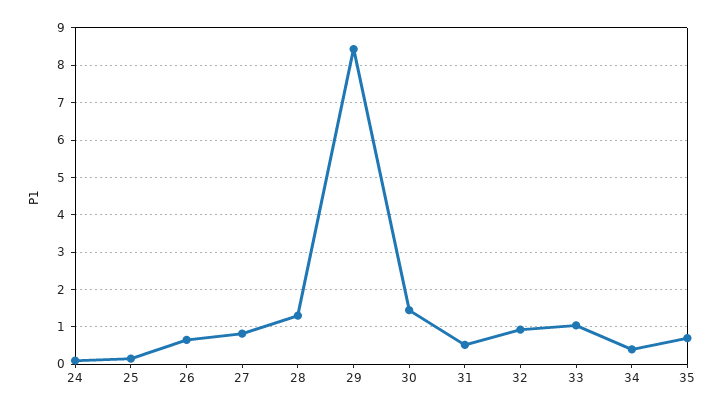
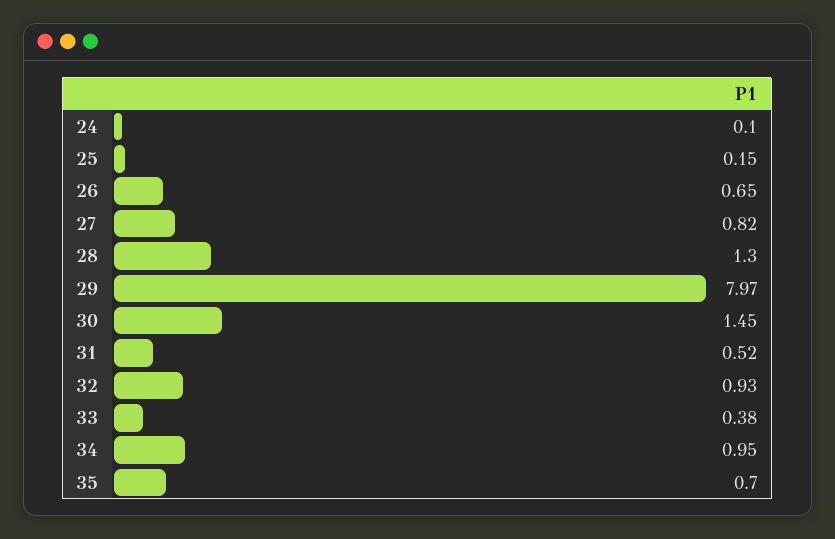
29: 8.4 -> 7.97
33: 1 -> 0.38
34: 0.4 -> 0.95

